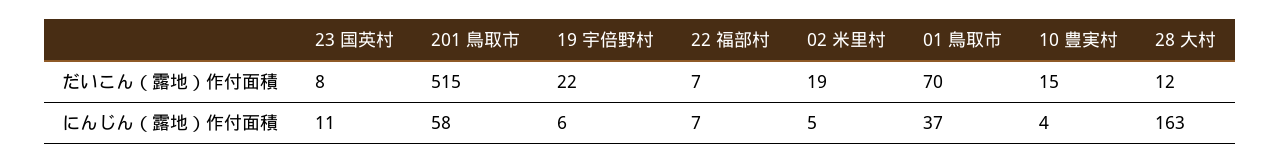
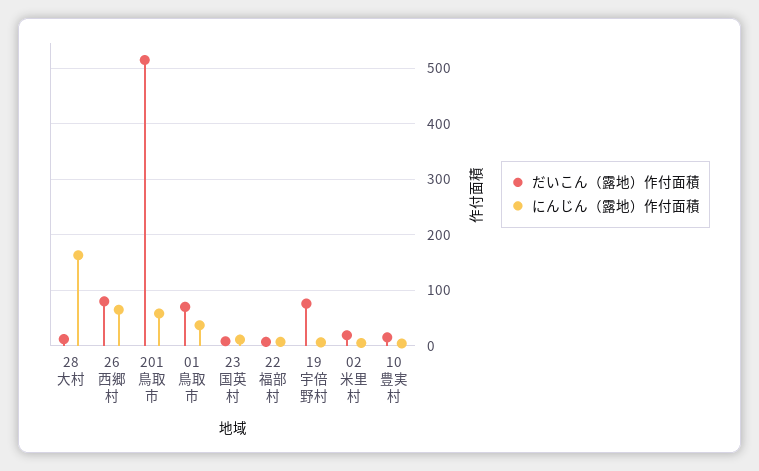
だいこん（露地）作付面積, 19 宇倍野村: 22 -> 80
だいこん（露地）作付面積, 26 西郷村: none -> 80
にんじん（露地）作付面積, 26 西郷村: none -> 60

